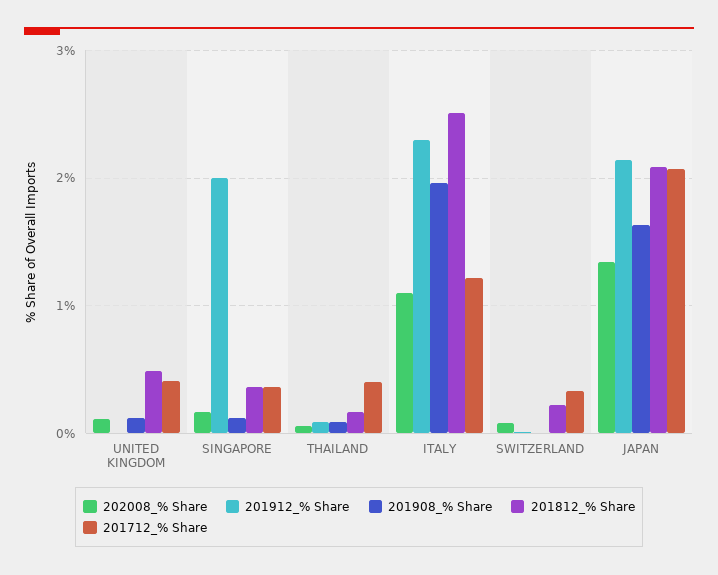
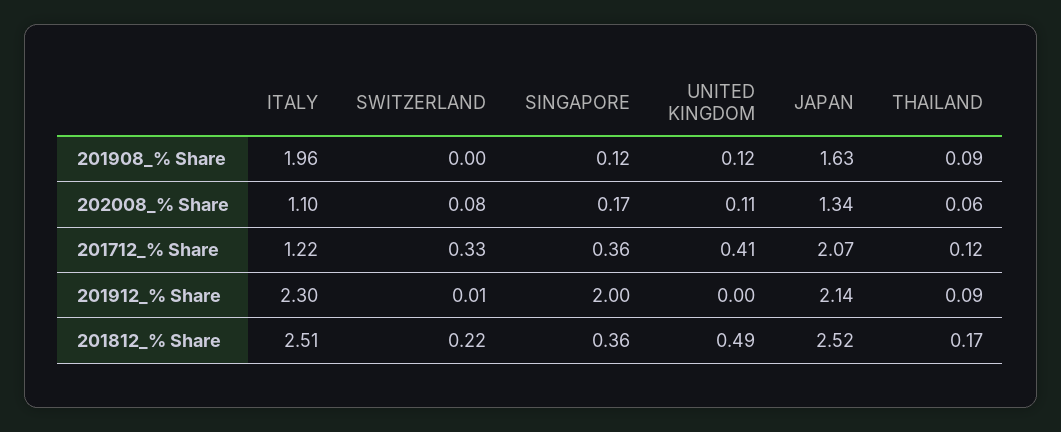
201712_% Share, THAILAND: 0.4 -> 0.12
201812_% Share, JAPAN: 2.1 -> 2.52

